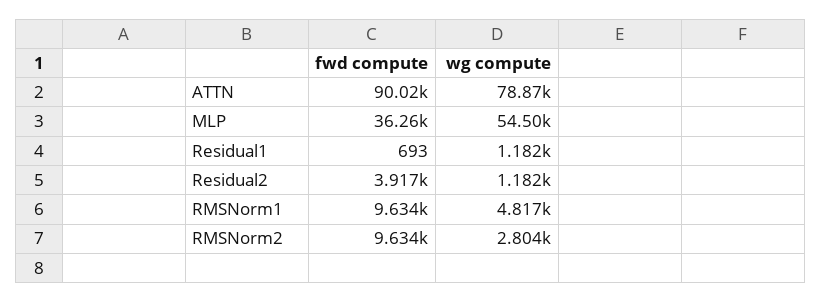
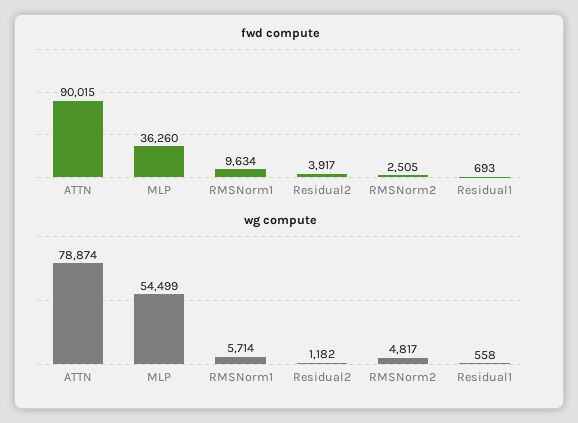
wg compute, Residual1: 1182 -> 558
wg compute, RMSNorm1: 4817 -> 5714
fwd compute, RMSNorm2: 9634 -> 2505
wg compute, RMSNorm2: 2804 -> 4817

